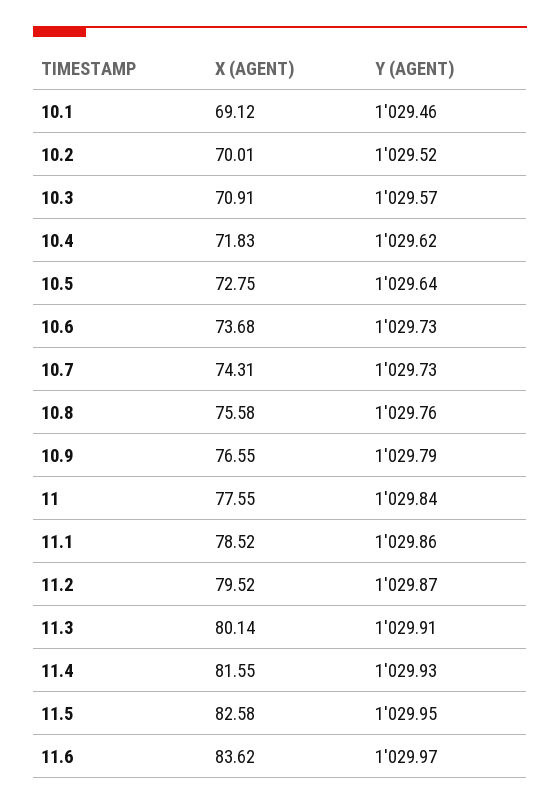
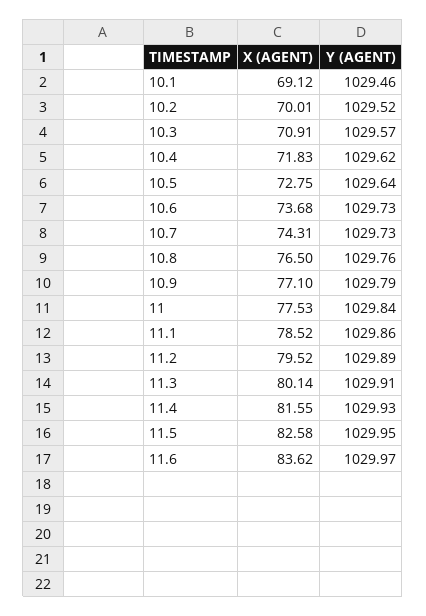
X (AGENT), 10.8: 75.58 -> 76.5
X (AGENT), 10.9: 76.55 -> 77.1
X (AGENT), 11: 77.55 -> 77.53
Y (AGENT), 11.2: 1029.87 -> 1029.89

